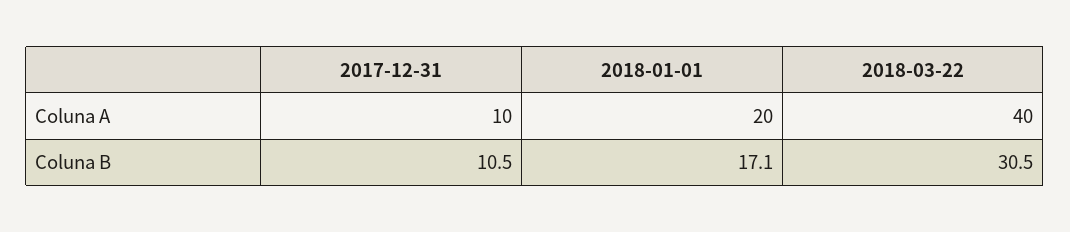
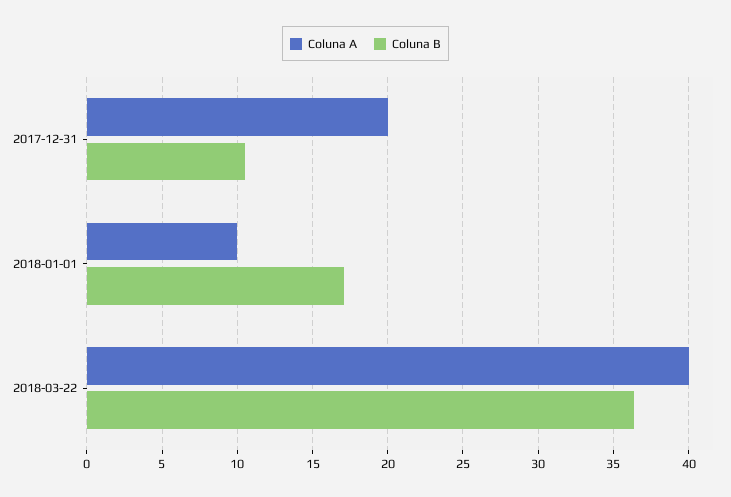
Coluna A, 2017-12-31: 10 -> 20
Coluna A, 2018-01-01: 20 -> 10
Coluna B, 2018-03-22: 30.5 -> 36.5

